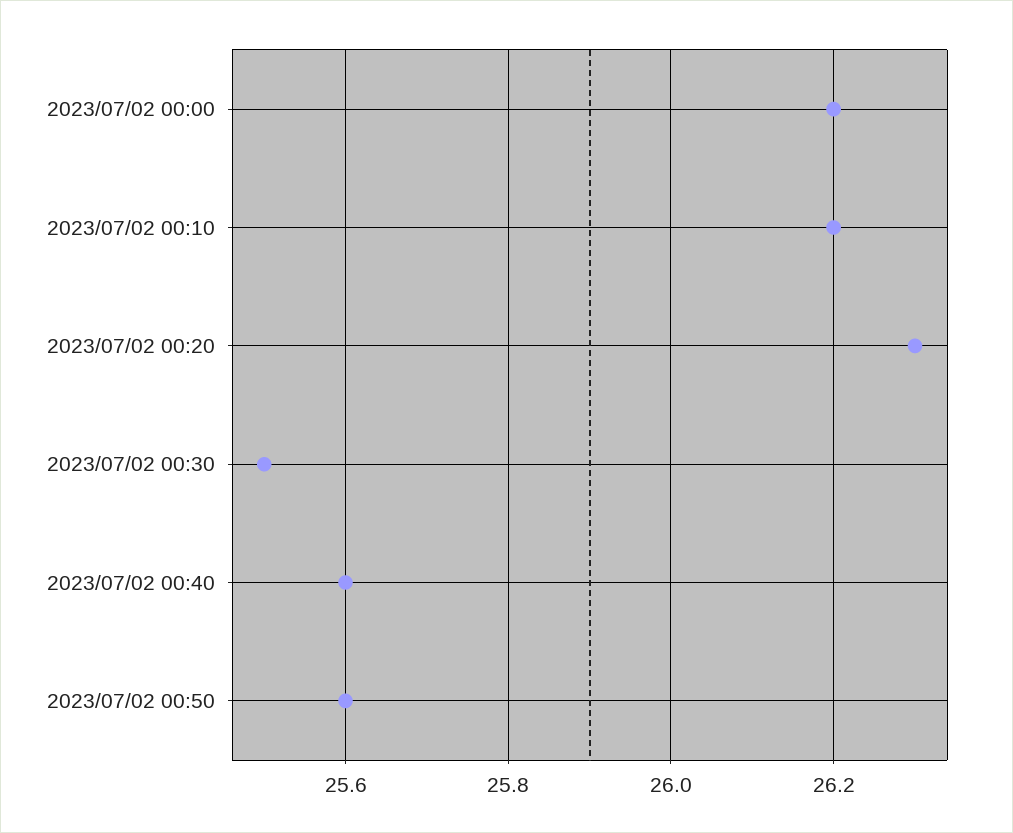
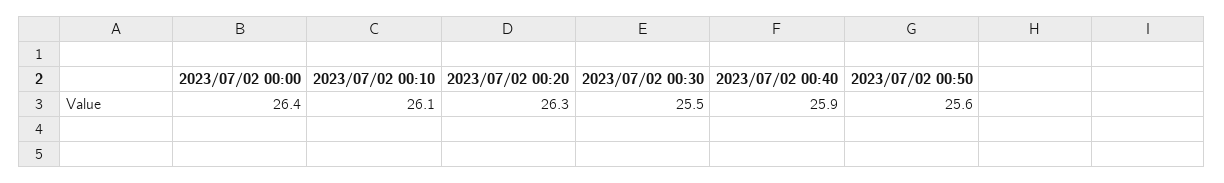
2023/07/02 00:00: 26.2 -> 26.4
2023/07/02 00:10: 26.2 -> 26.1
2023/07/02 00:40: 25.6 -> 25.9

